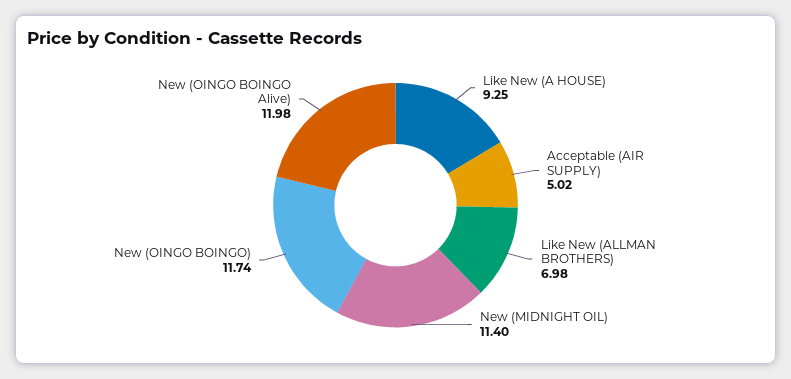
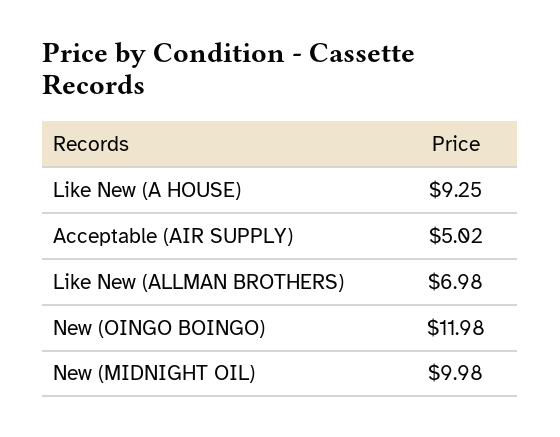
New (MIDNIGHT OIL): 11.4 -> 9.98
New (OINGO BOINGO): 11.74 -> 11.98
New (OINGO BOINGO Alive): 11.98 -> none

